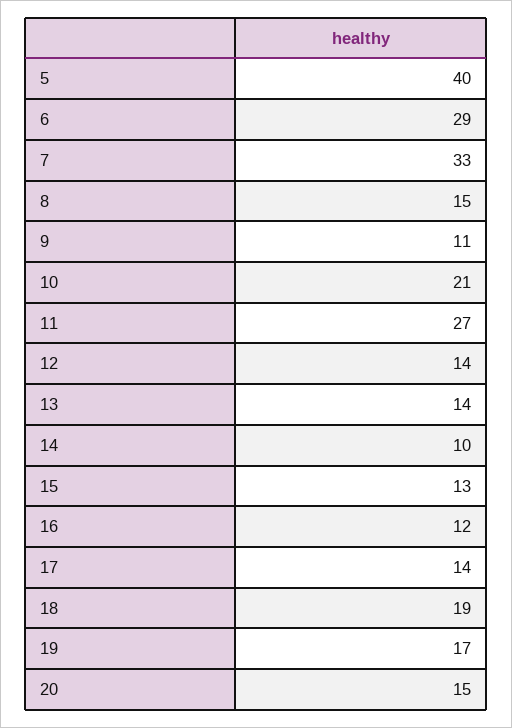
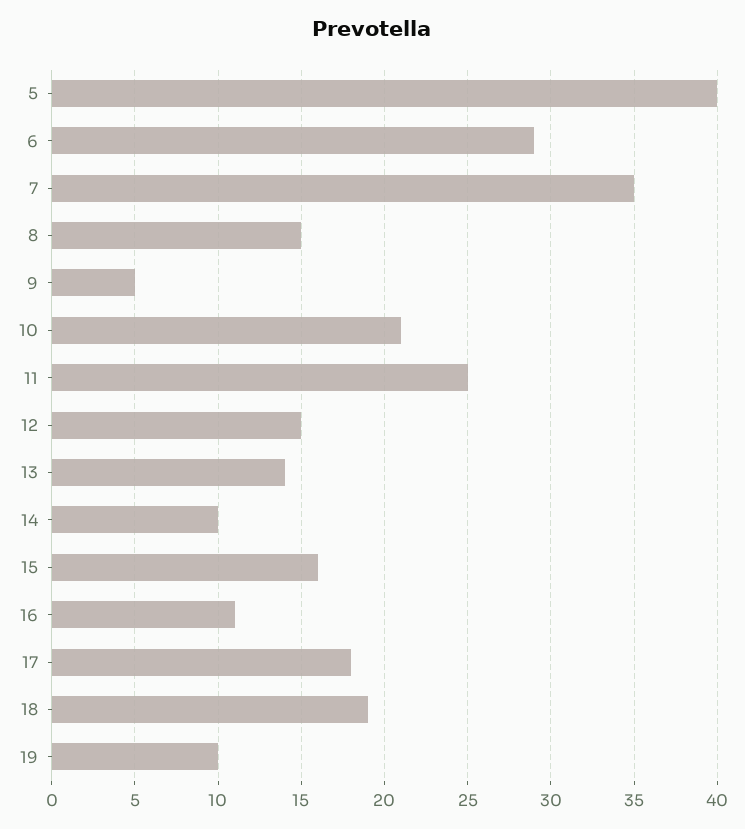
7: 33 -> 35
9: 11 -> 5
11: 27 -> 25
12: 14 -> 15
15: 13 -> 16
16: 12 -> 11
17: 14 -> 18
19: 17 -> 10
20: 15 -> none

